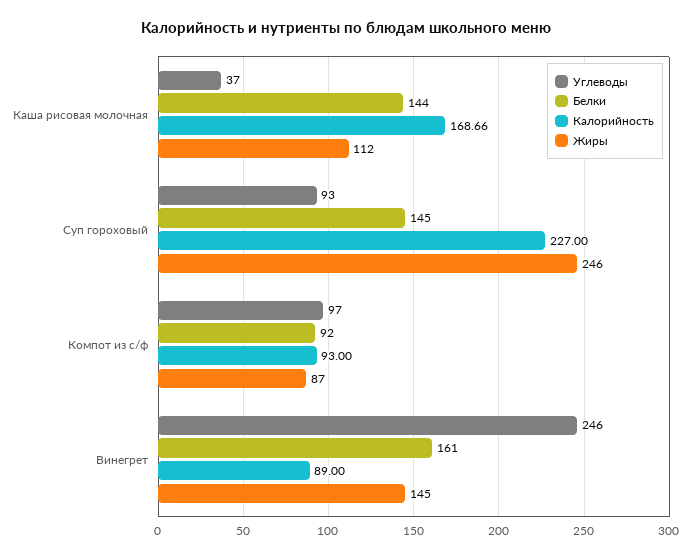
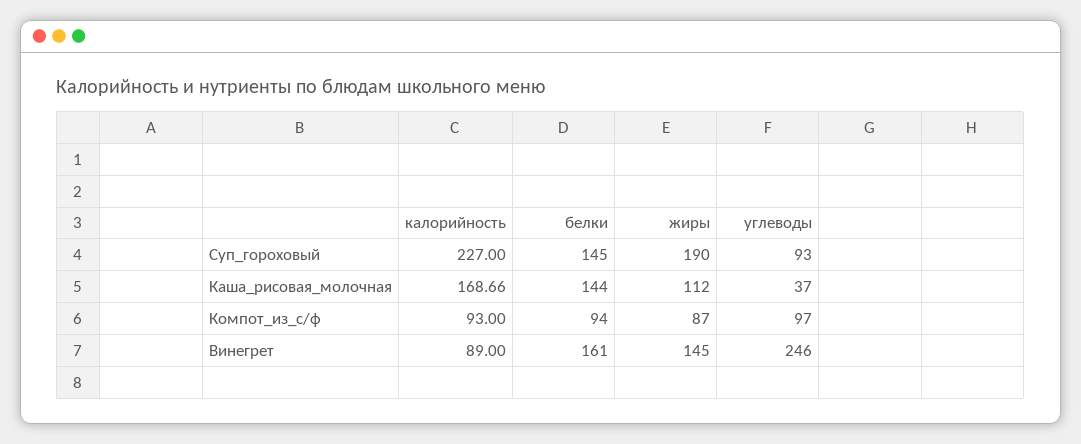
Жиры, Суп гороховый: 246 -> 190
Белки, Компот из с/ф: 92 -> 94

